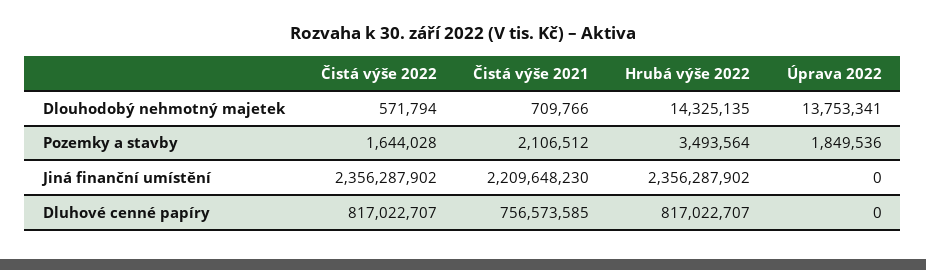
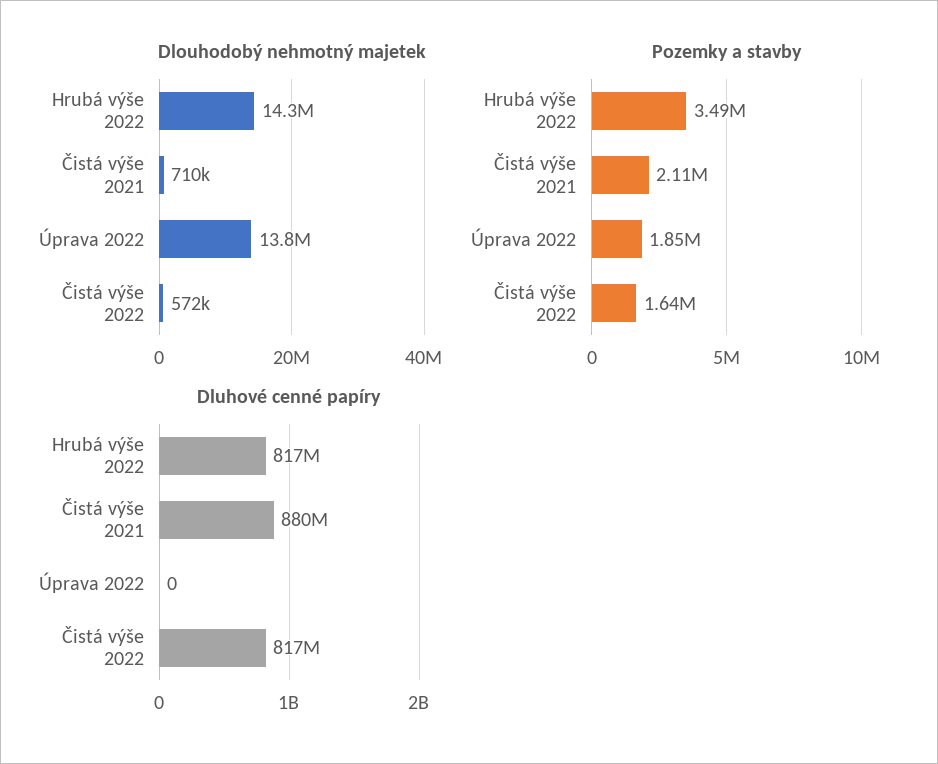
Jiná finanční umístění, Čistá výše 2022: 2356287902 -> none
Jiná finanční umístění, Čistá výše 2021: 2209648230 -> none
Jiná finanční umístění, Hrubá výše 2022: 2356287902 -> none
Jiná finanční umístění, Úprava 2022: 0 -> none
Dluhové cenné papíry, Čistá výše 2021: 756573585 -> 880000000

